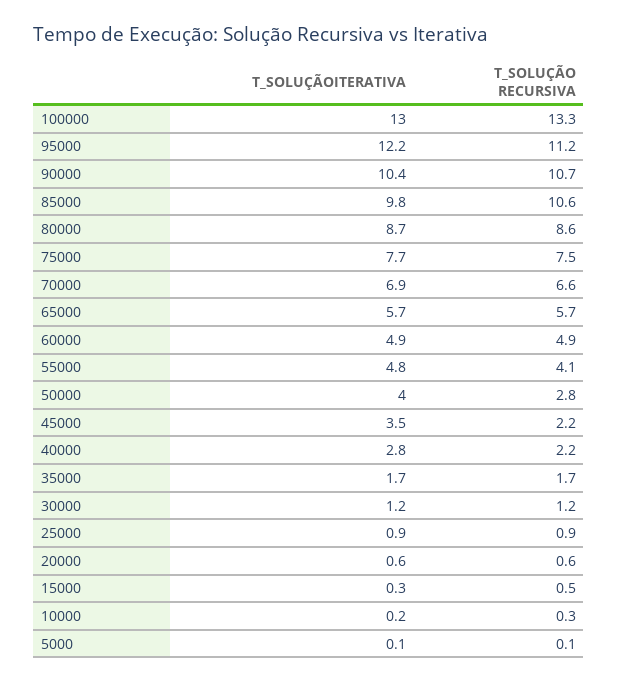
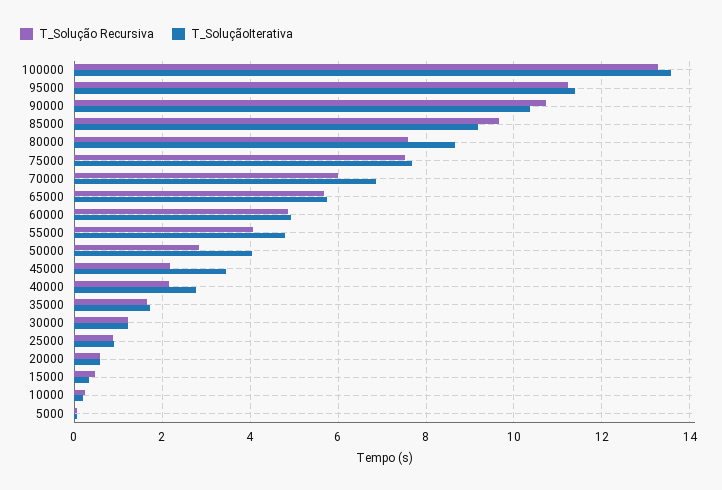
T_SOLUÇÃOITERATIVA, 100000: 13 -> 13.6
T_SOLUÇÃOITERATIVA, 95000: 12.2 -> 11.4
T_SOLUÇÃOITERATIVA, 85000: 9.8 -> 9.2
T_SOLUÇÃO RECURSIVA, 85000: 10.6 -> 9.6
T_SOLUÇÃO RECURSIVA, 80000: 8.6 -> 7.6
T_SOLUÇÃO RECURSIVA, 70000: 6.6 -> 6

